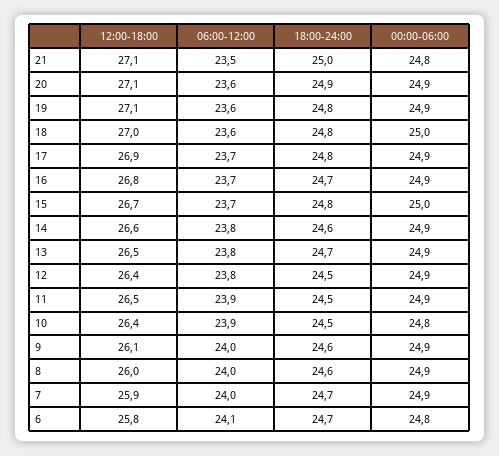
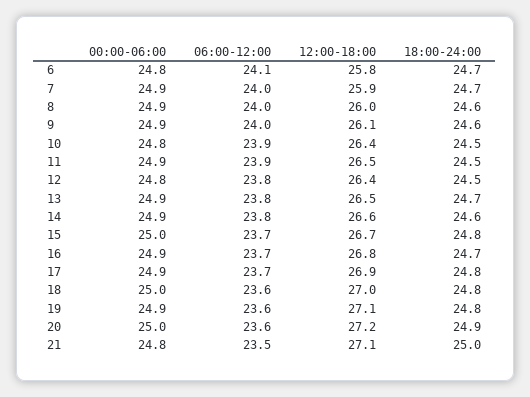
12:00-18:00, 20: 27.1 -> 27.2
00:00-06:00, 20: 24.9 -> 25
00:00-06:00, 12: 24.9 -> 24.8

